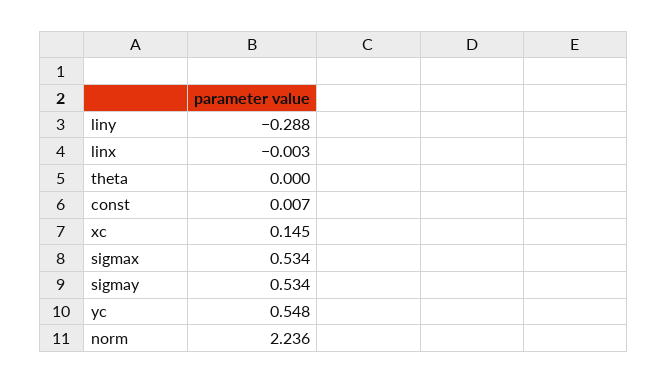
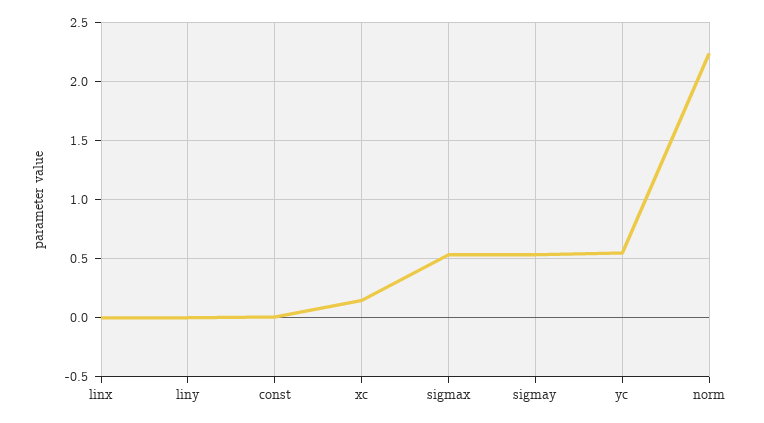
liny: -0.288 -> 0
theta: 0 -> none

